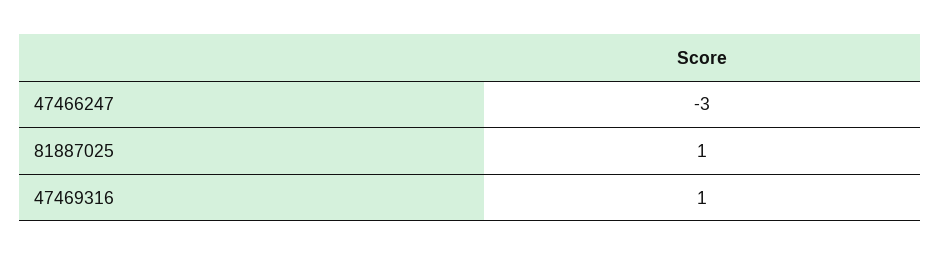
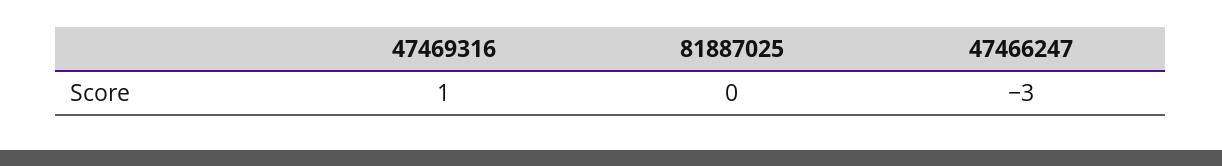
81887025: 1 -> 0

